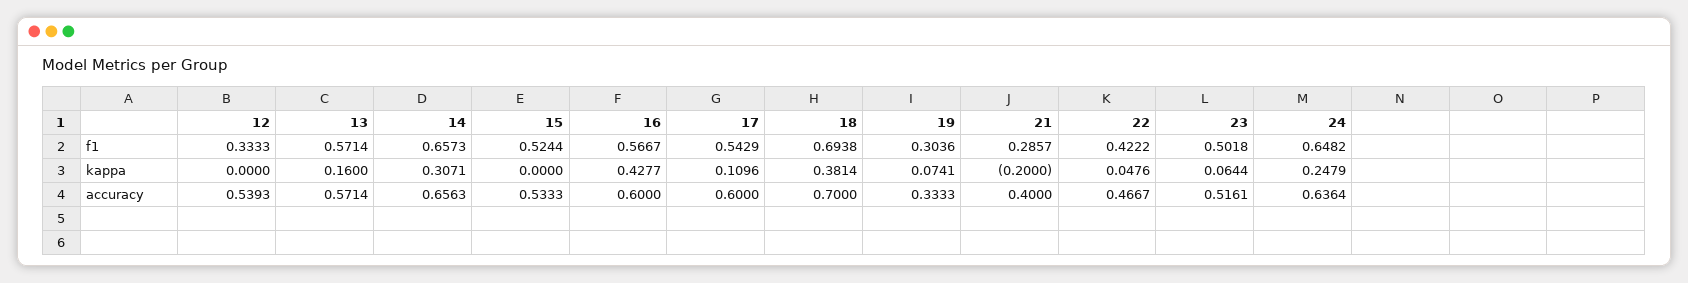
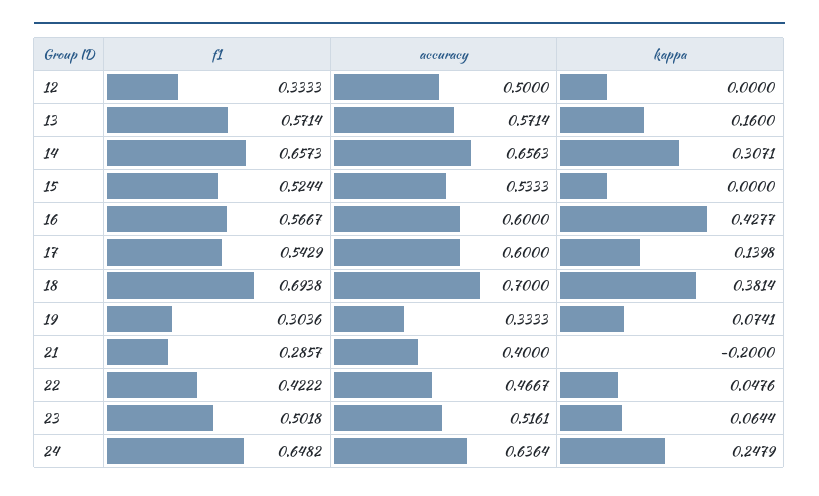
17, kappa: 0.1096 -> 0.1398
12, accuracy: 0.5393 -> 0.5

